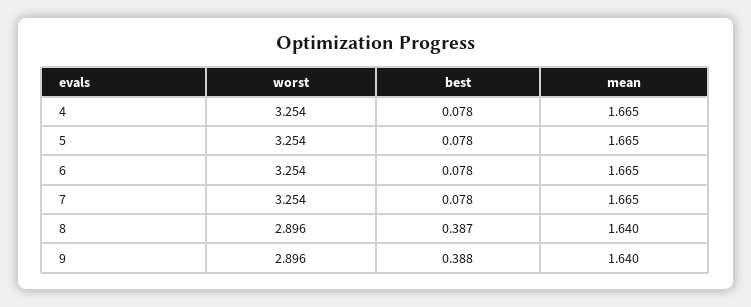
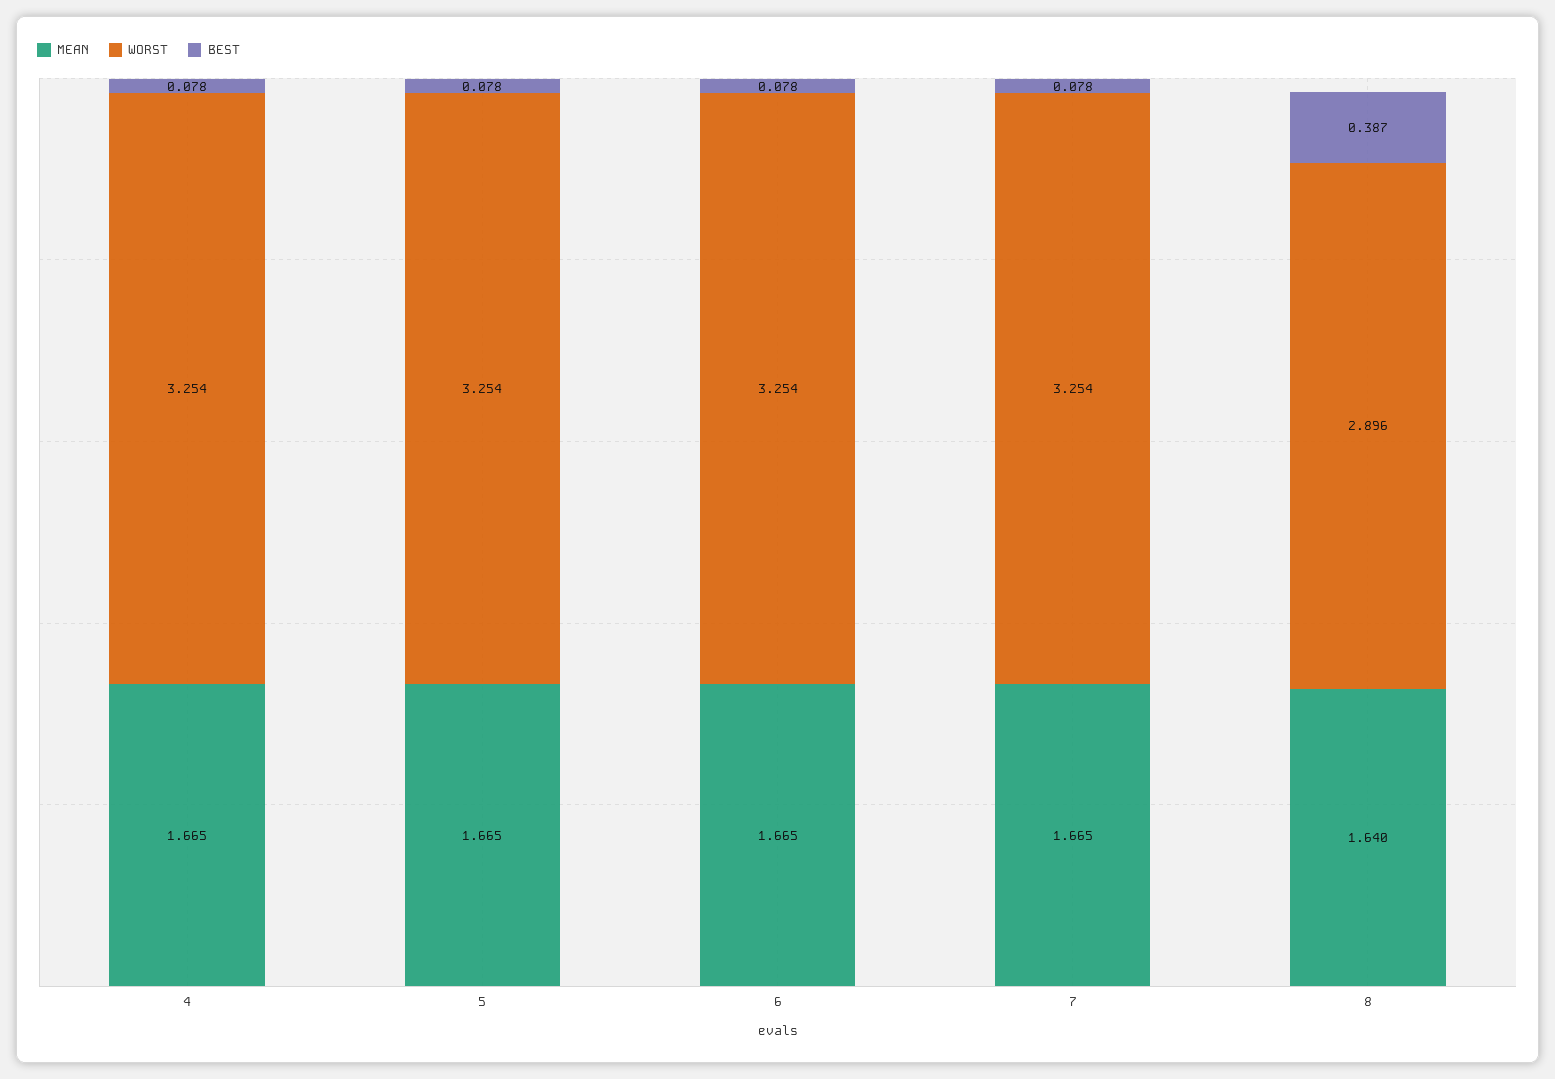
worst, 9: 2.896 -> none
best, 9: 0.388 -> none
mean, 9: 1.64 -> none

